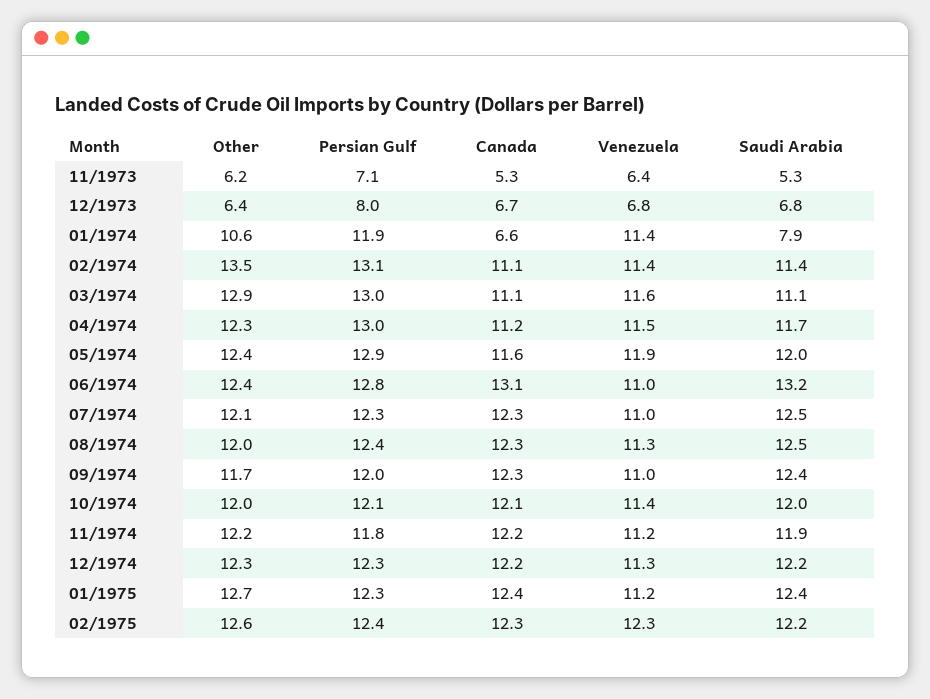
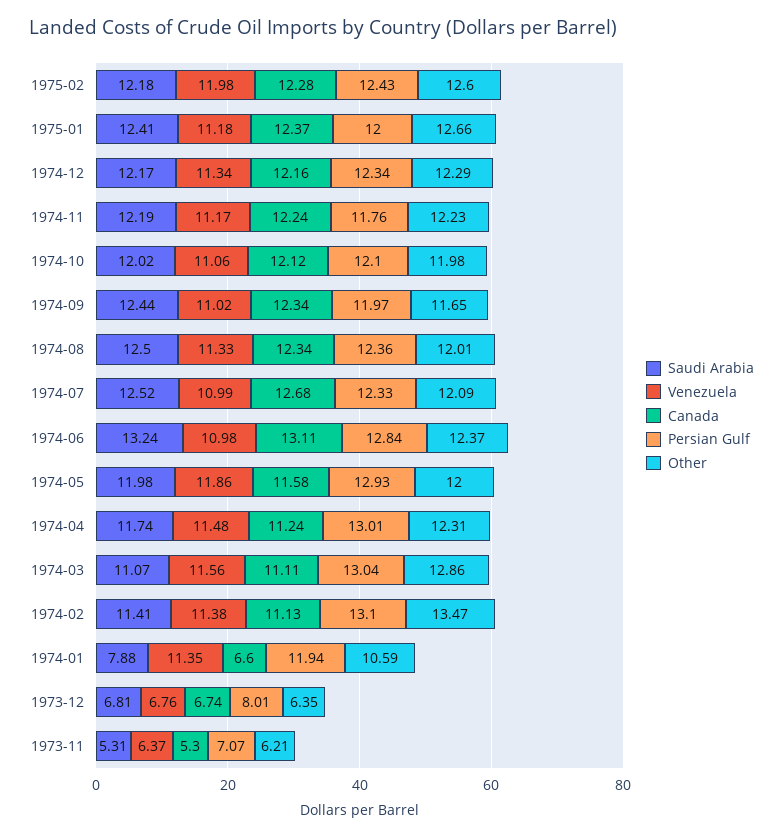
Other, 05/1974: 12.4 -> 12
Canada, 07/1974: 12.3 -> 12.68
Venezuela, 10/1974: 11.4 -> 11.06
Saudi Arabia, 11/1974: 11.9 -> 12.19
Persian Gulf, 01/1975: 12.3 -> 12
Venezuela, 02/1975: 12.3 -> 11.98

